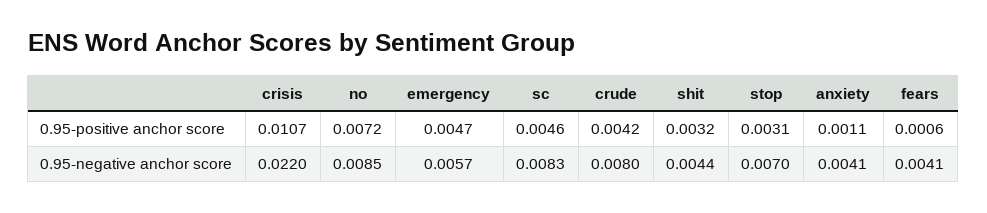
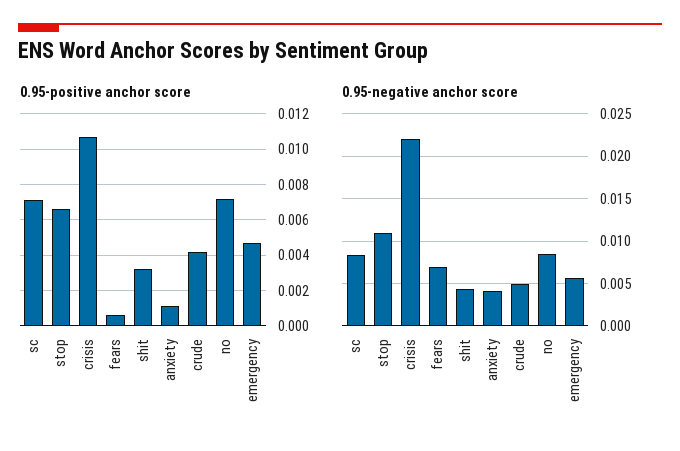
0.95-positive anchor score, sc: 0.0046 -> 0.007
0.95-positive anchor score, stop: 0.0031 -> 0.0065
0.95-negative anchor score, crude: 0.008 -> 0.005
0.95-negative anchor score, stop: 0.007 -> 0.011
0.95-negative anchor score, fears: 0.0041 -> 0.007

